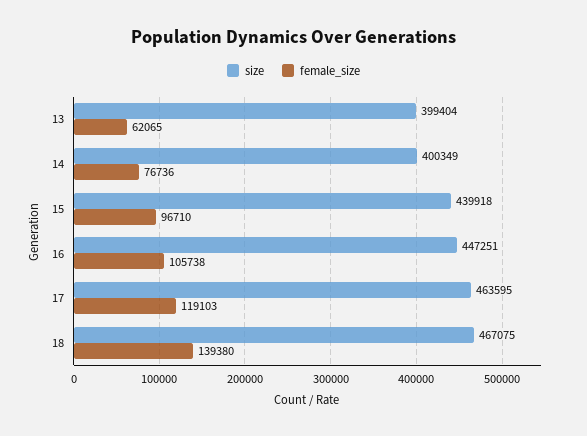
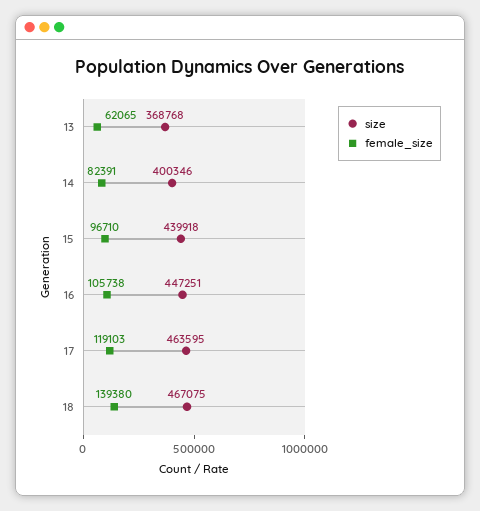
size, 13: 399404 -> 368768
size, 14: 400349 -> 400346
female_size, 14: 76736 -> 82391

